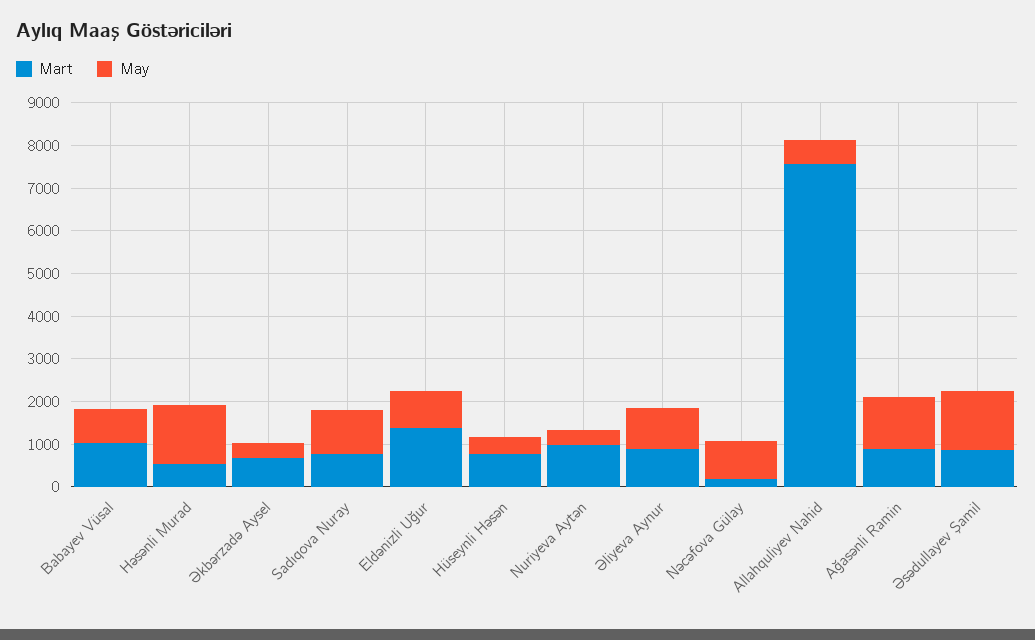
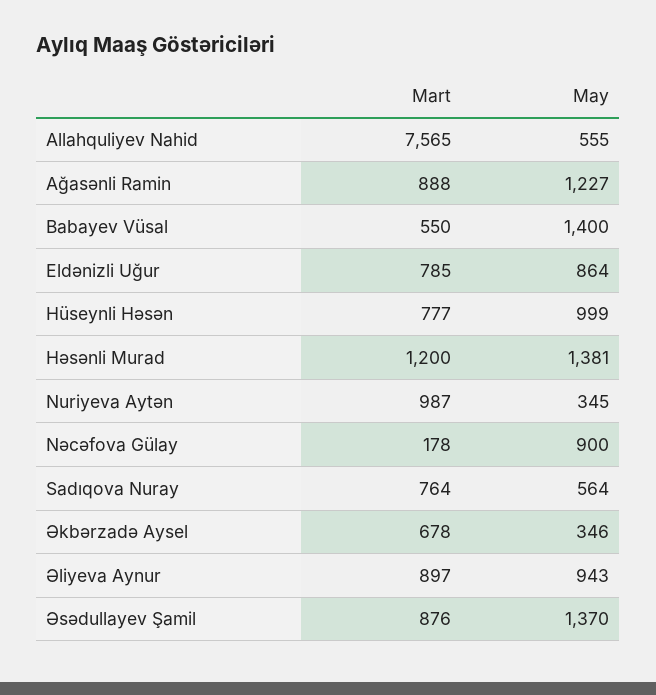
Mart, Babayev Vüsal: 1000 -> 550
May, Babayev Vüsal: 800 -> 1400
Mart, Həsənli Murad: 600 -> 1200
May, Sadıqova Nuray: 1000 -> 564
Mart, Eldənizli Uğur: 1400 -> 785
May, Hüseynli Həsən: 400 -> 999

